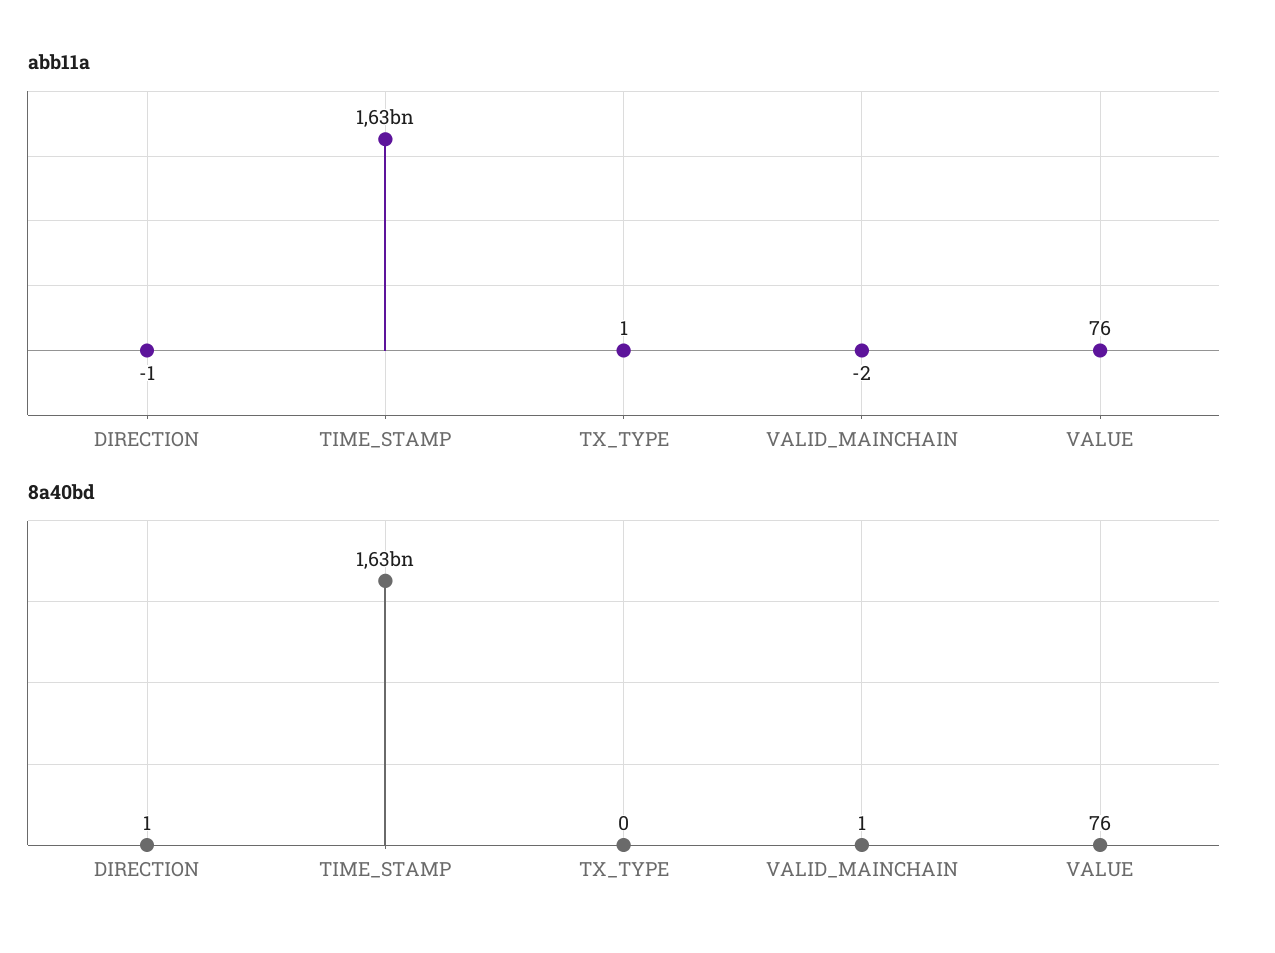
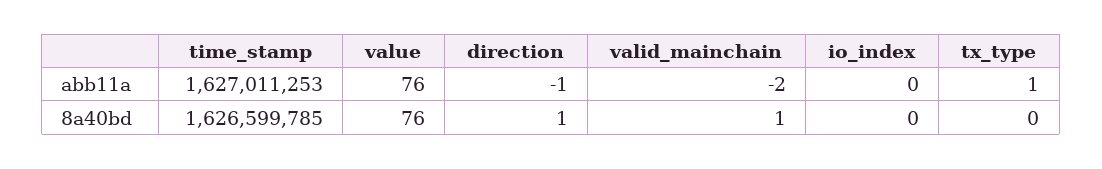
abb11a, io_index: none -> 0
8a40bd, io_index: none -> 0

